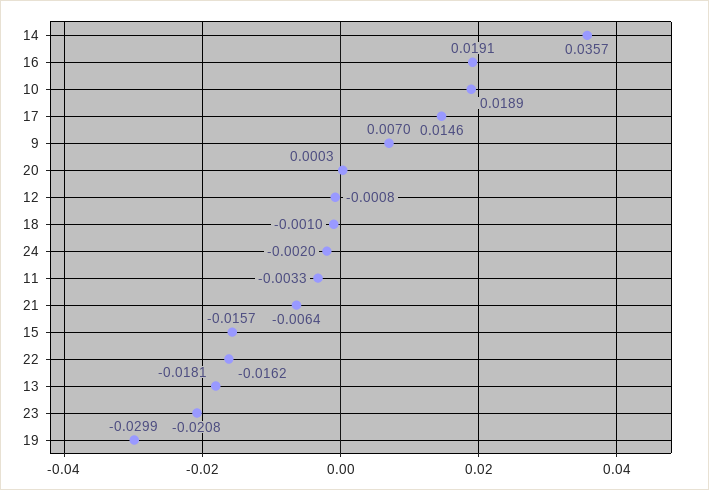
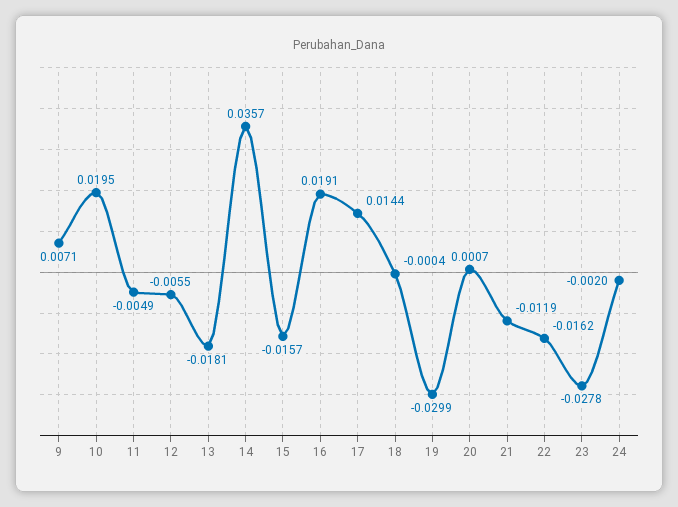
10: 0.0189 -> 0.0195
17: 0.0146 -> 0.0144
9: 0.007 -> 0.0071
20: 0.0003 -> 0.0007
12: -0.0008 -> -0.0055
18: -0.001 -> -0.0004
11: -0.0033 -> -0.0049
21: -0.0064 -> -0.0119
23: -0.0208 -> -0.0278

